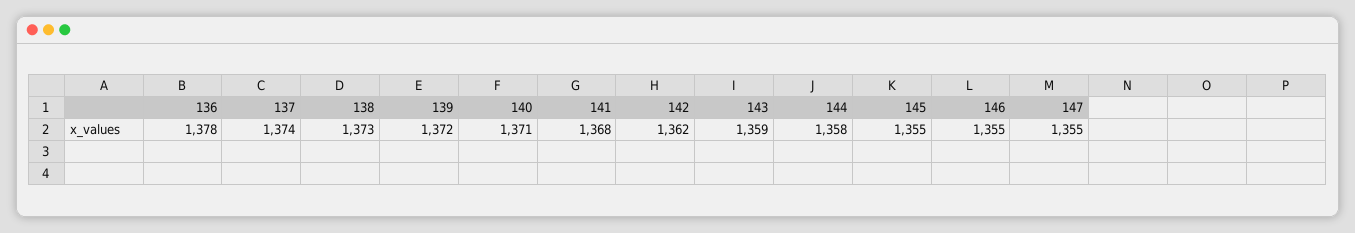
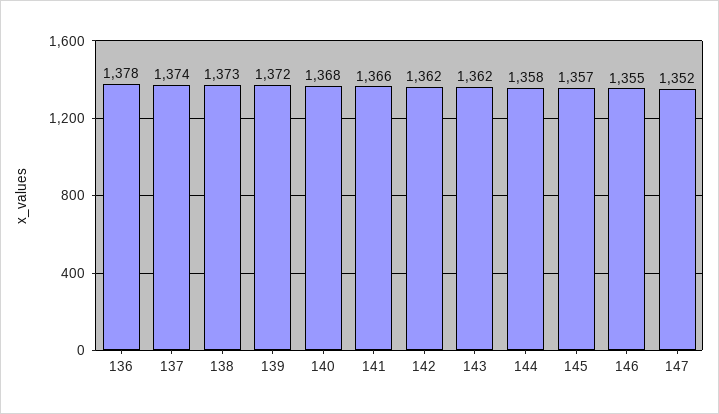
140: 1371 -> 1368
141: 1368 -> 1366
143: 1359 -> 1362
145: 1355 -> 1357
147: 1355 -> 1352

